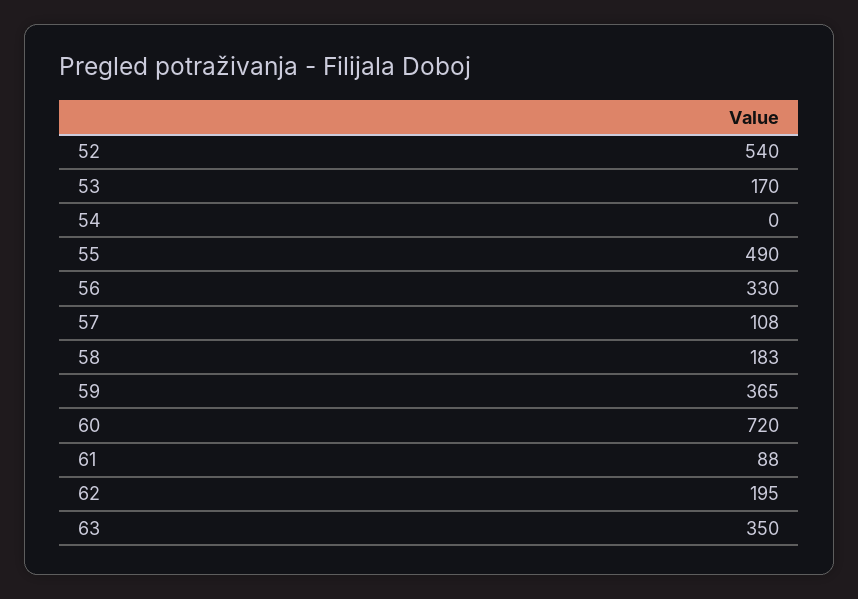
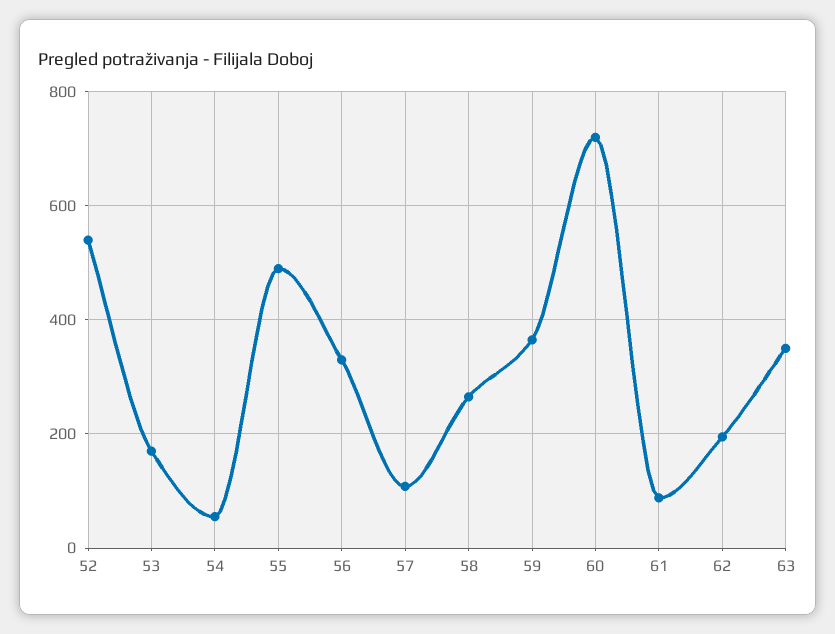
54: 0 -> 60
58: 183 -> 260

